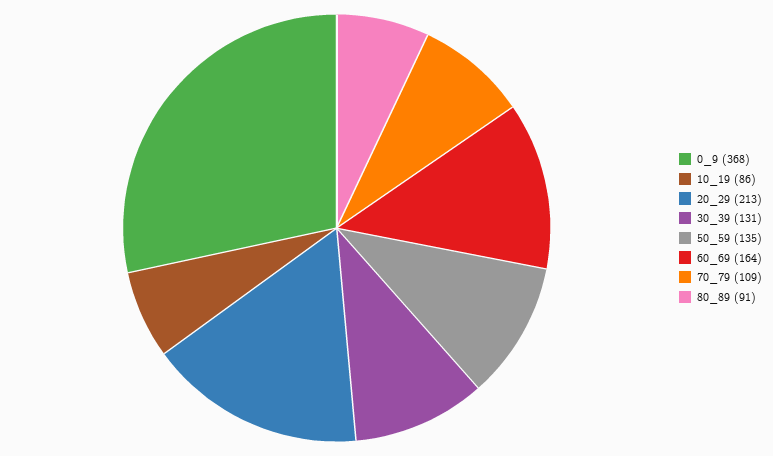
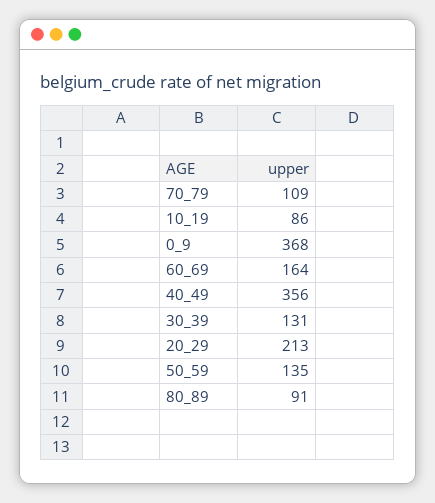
40_49: none -> 356

